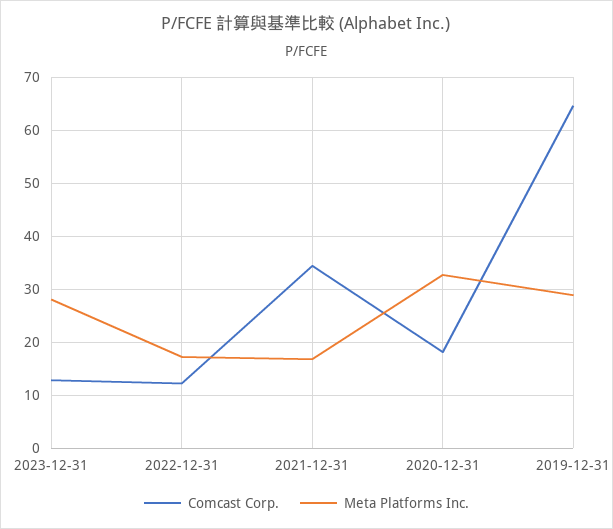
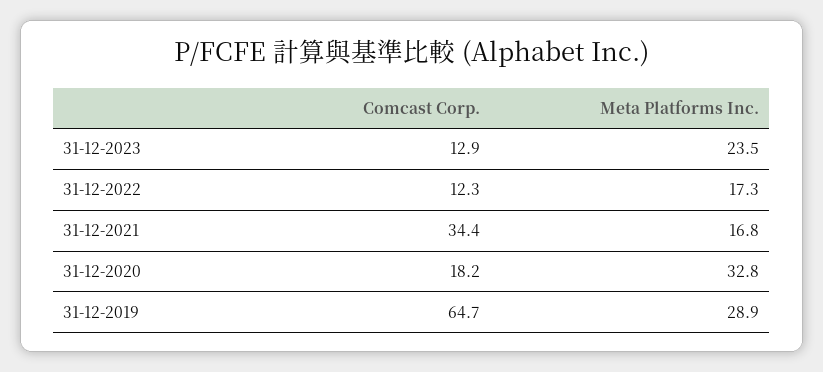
Meta Platforms Inc., 2023-12-31: 28 -> 23.5

